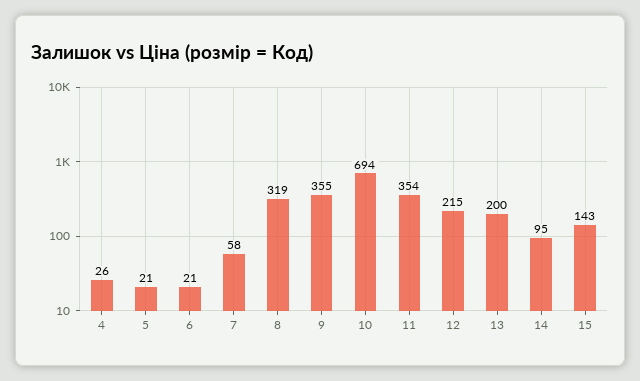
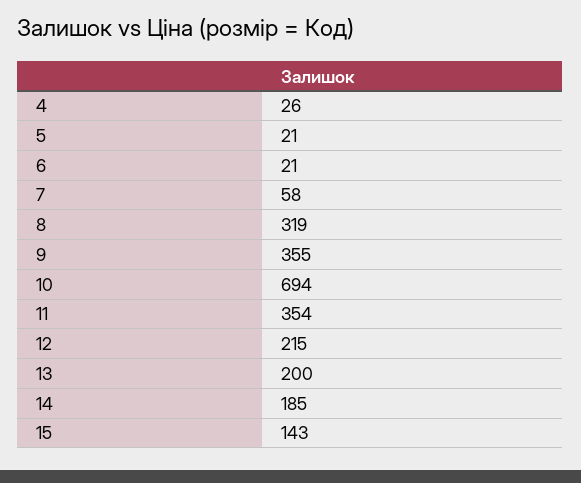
14: 95 -> 185

